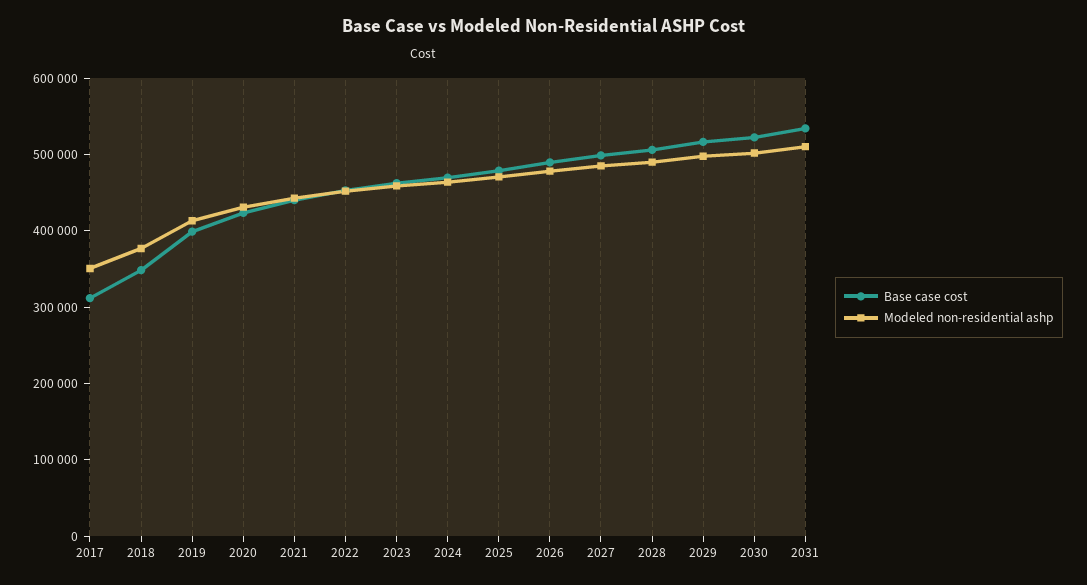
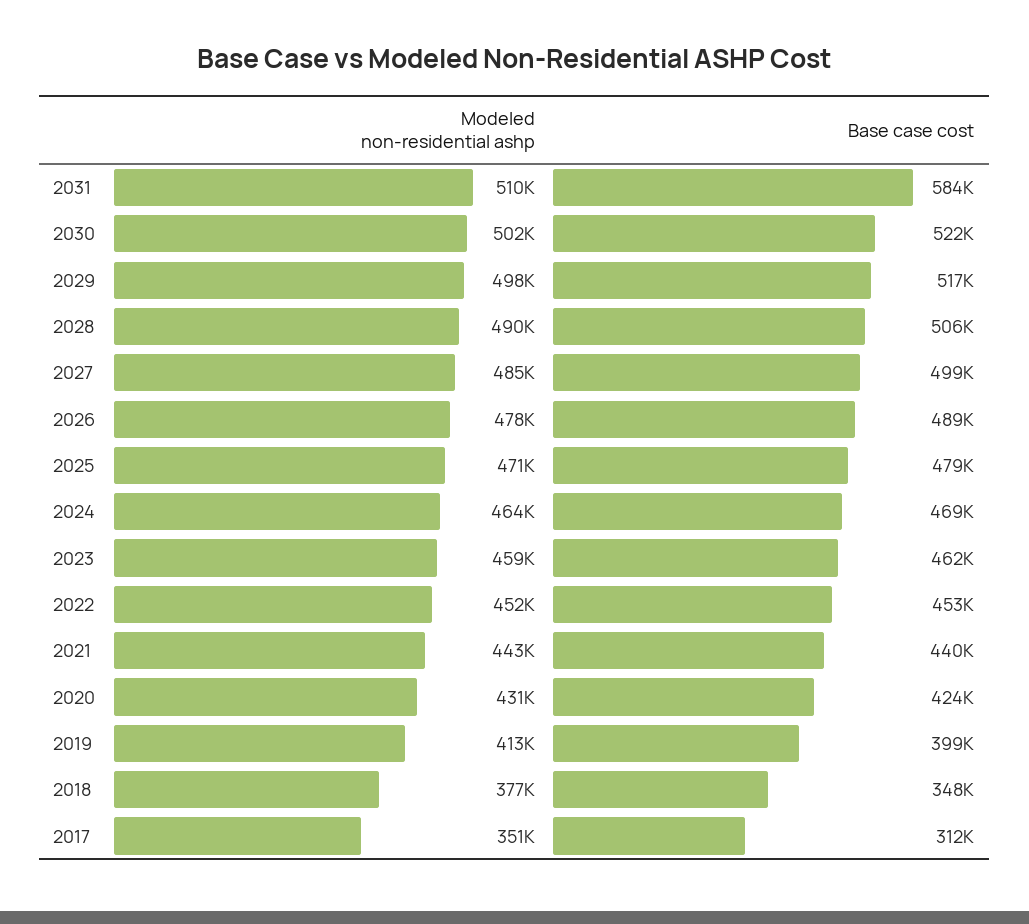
Base case cost, 2031: 540000 -> 584000

